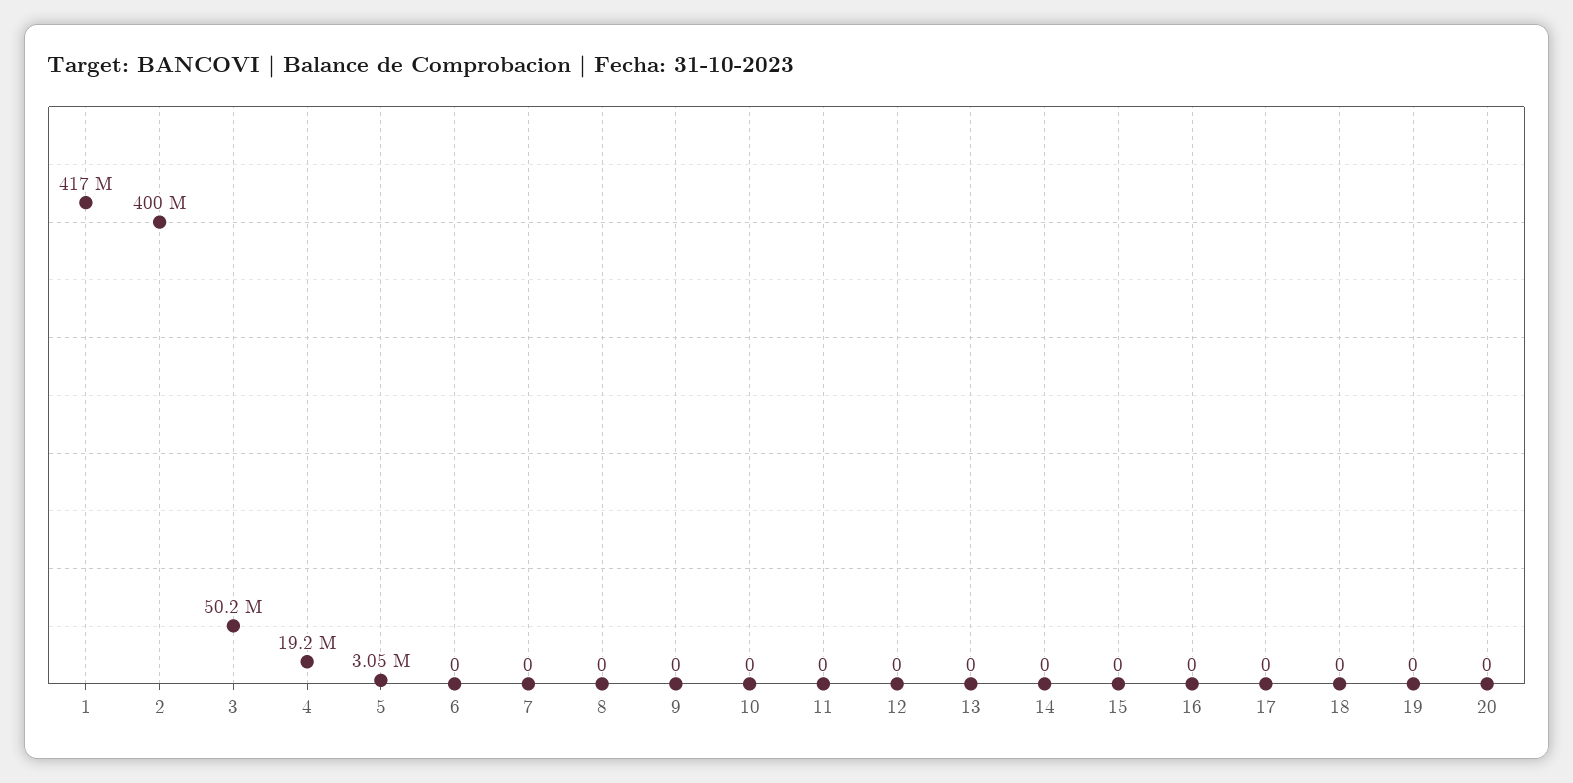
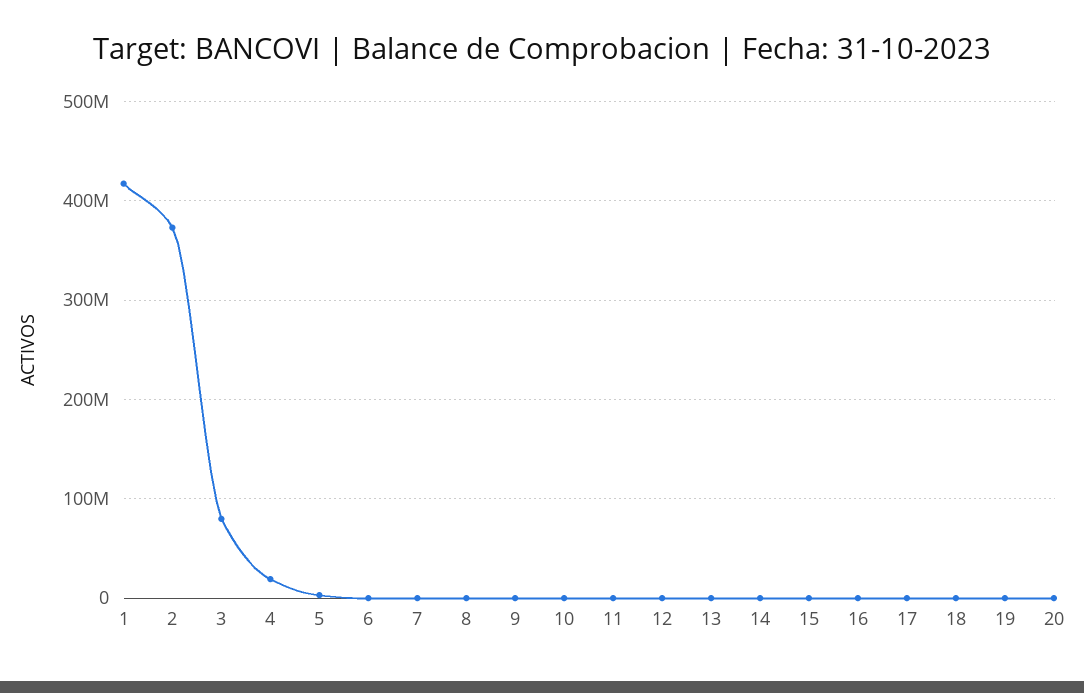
2: 400000000 -> 370000000
3: 50200000 -> 80000000

